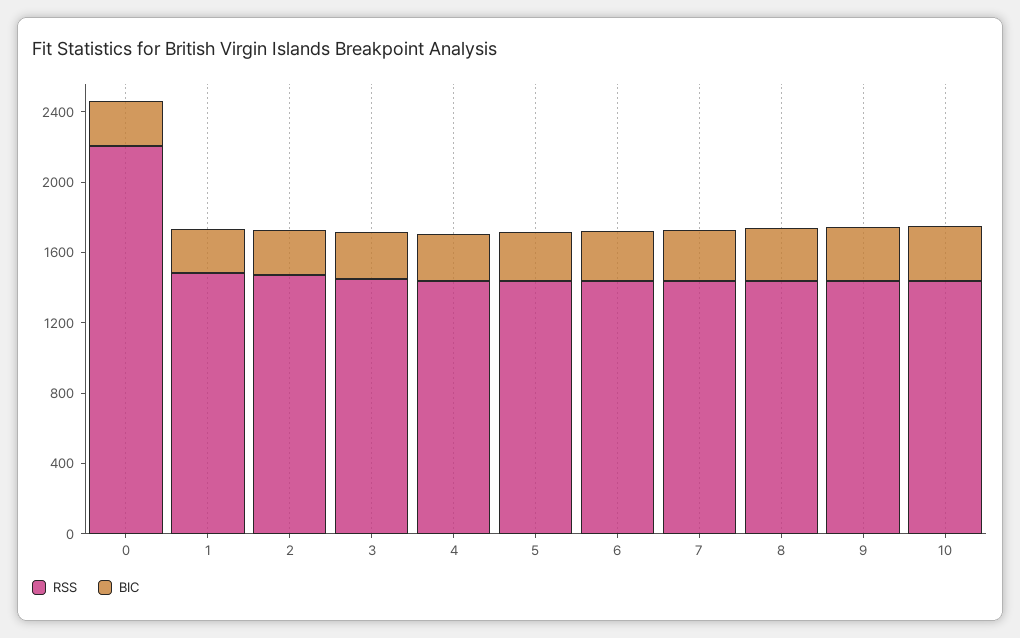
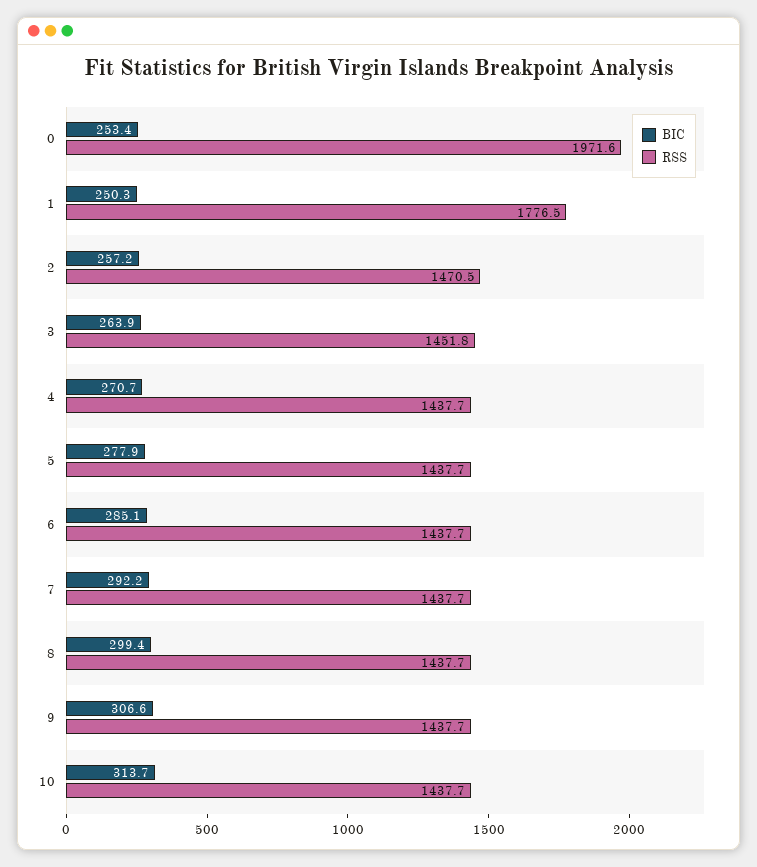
RSS, 0: 2200 -> 1971.6
RSS, 1: 1500 -> 1776.5

